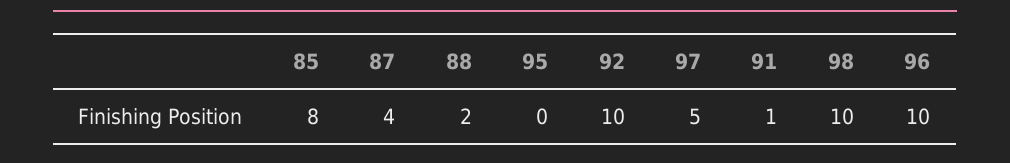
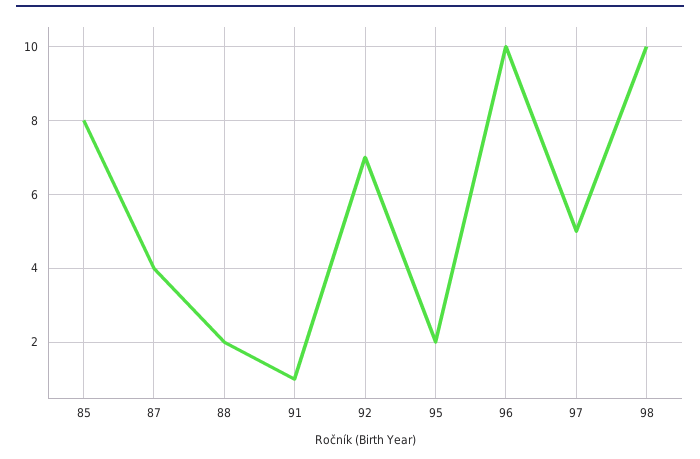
95: 0 -> 2
92: 10 -> 7

